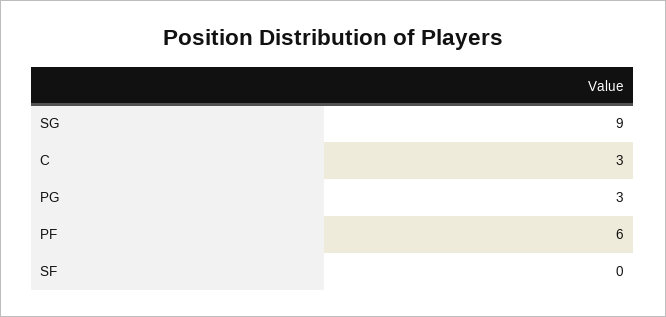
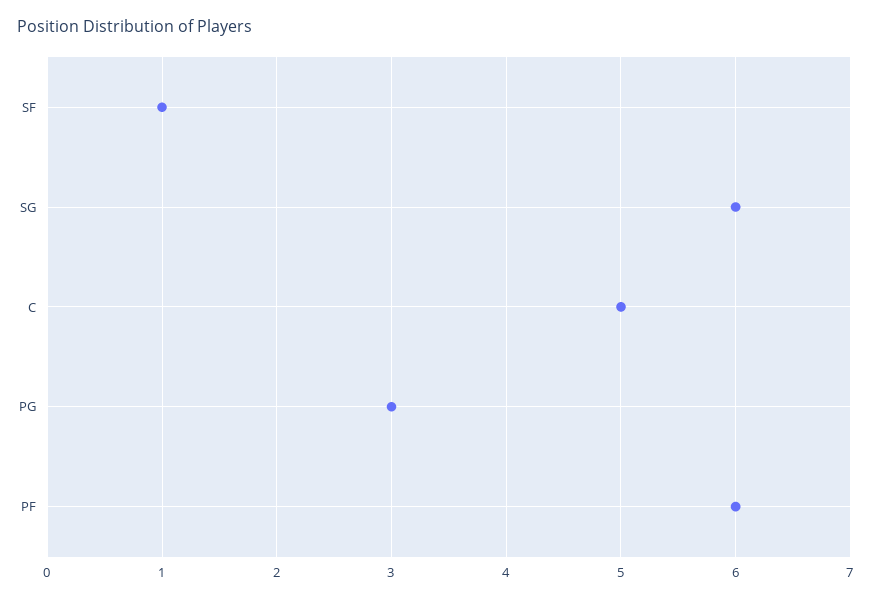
SG: 9 -> 6
C: 3 -> 5
SF: 0 -> 1

